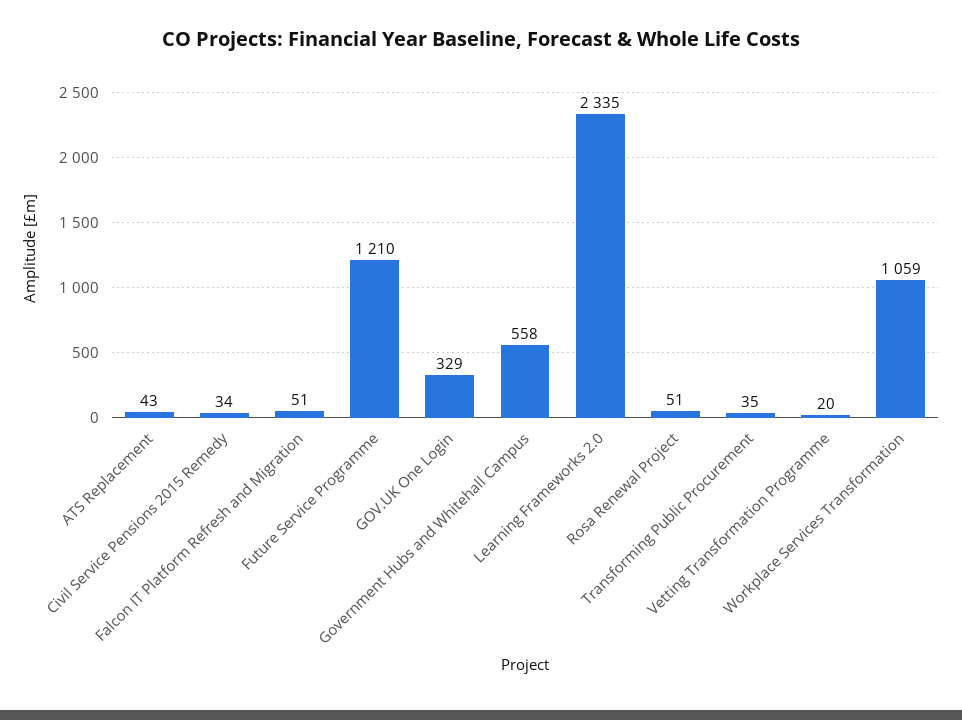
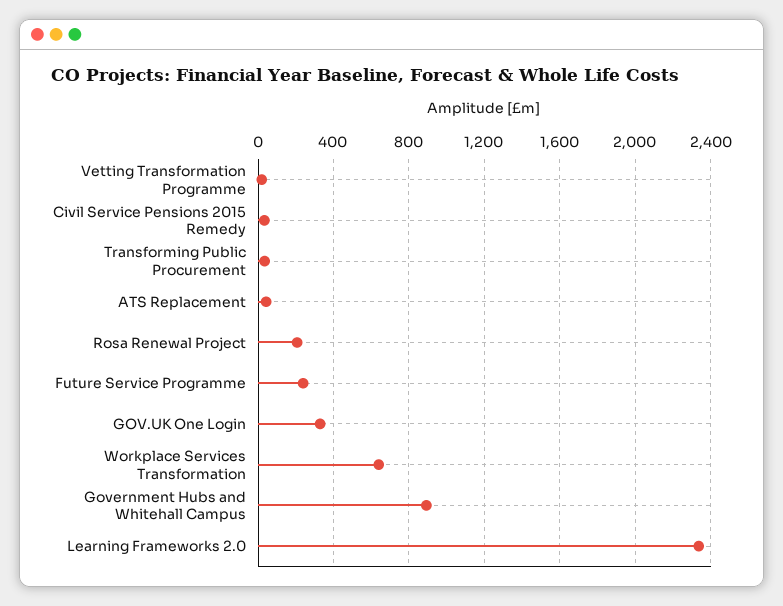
Falcon IT Platform Refresh and Migration: 51 -> none
Future Service Programme: 1210 -> 250
Government Hubs and Whitehall Campus: 558 -> 900
Rosa Renewal Project: 51 -> 200
Workplace Services Transformation: 1059 -> 650

